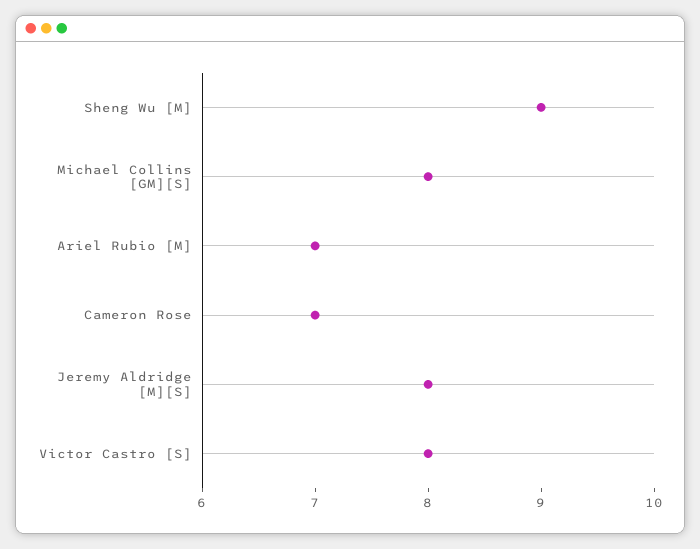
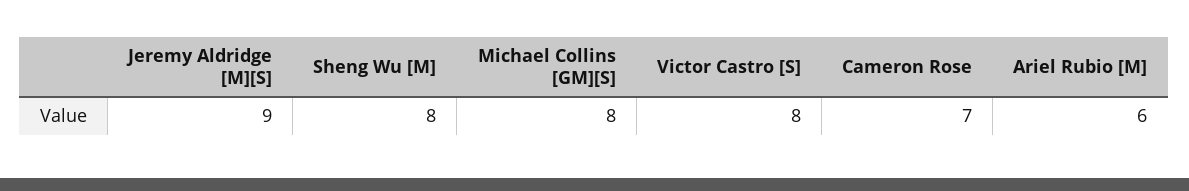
Sheng Wu [M]: 9 -> 8
Ariel Rubio [M]: 7 -> 6
Jeremy Aldridge [M][S]: 8 -> 9

